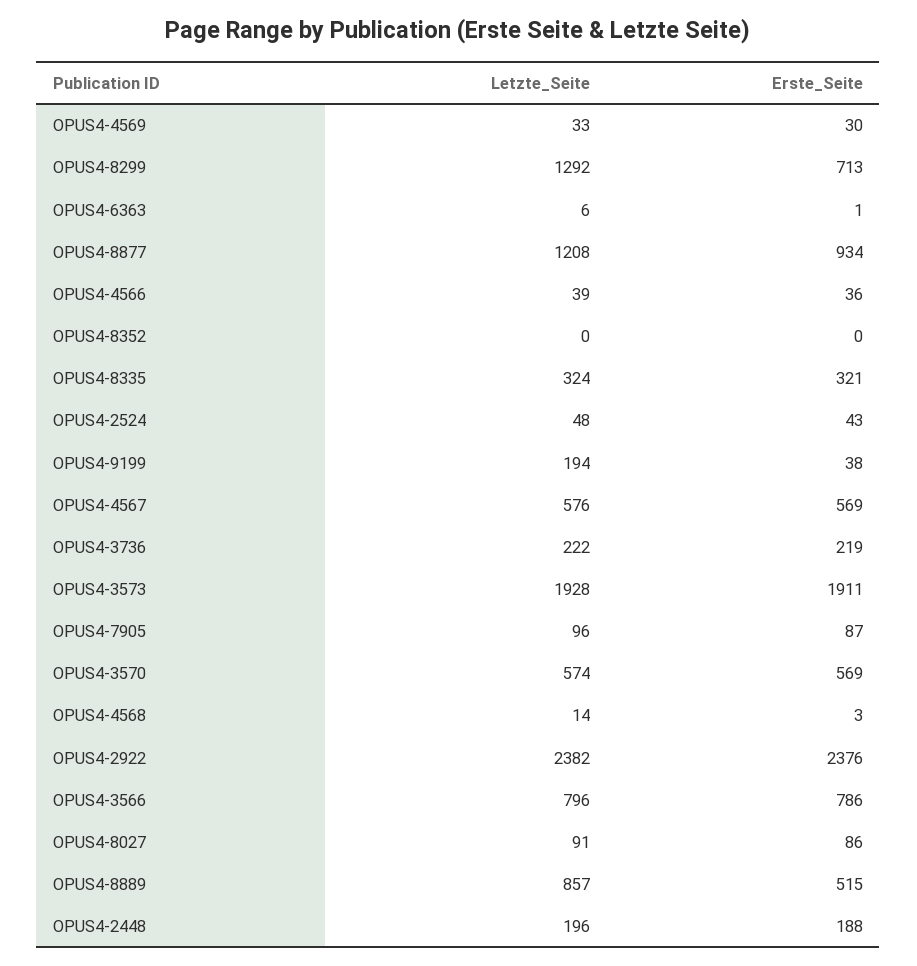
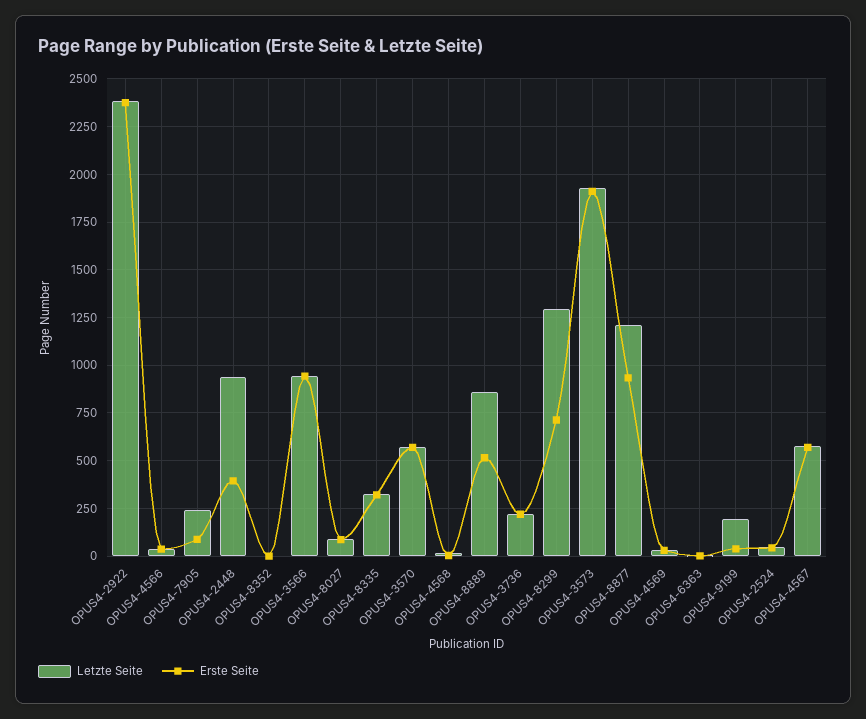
Letzte_Seite, OPUS4-7905: 96 -> 250
Letzte_Seite, OPUS4-3566: 796 -> 950
Erste_Seite, OPUS4-3566: 786 -> 950
Letzte_Seite, OPUS4-2448: 196 -> 950
Erste_Seite, OPUS4-2448: 188 -> 400

